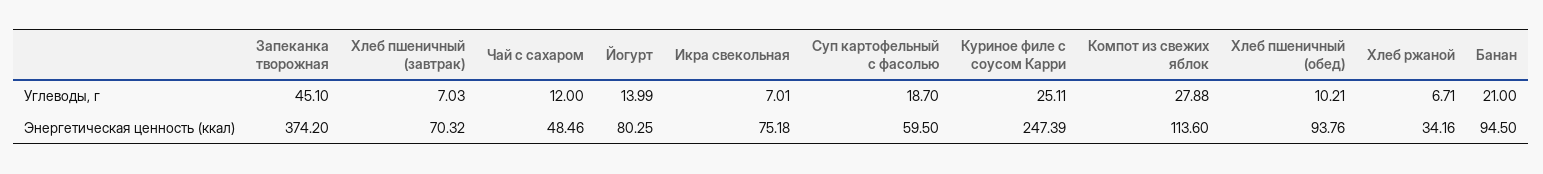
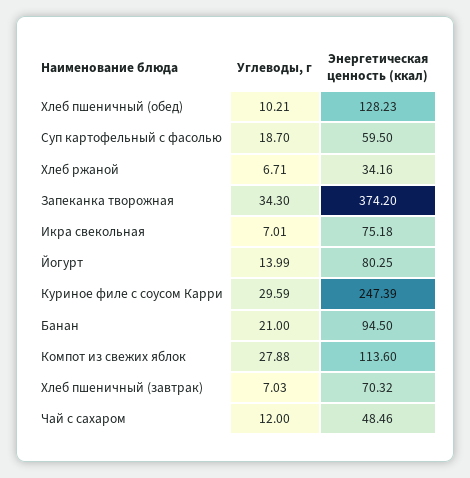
Запеканка творожная, Углеводы, г: 45.1 -> 34.3
Куриное филе с соусом Карри, Углеводы, г: 25.11 -> 29.59
Хлеб пшеничный (обед), Энергетическая ценность (ккал): 93.76 -> 128.23

